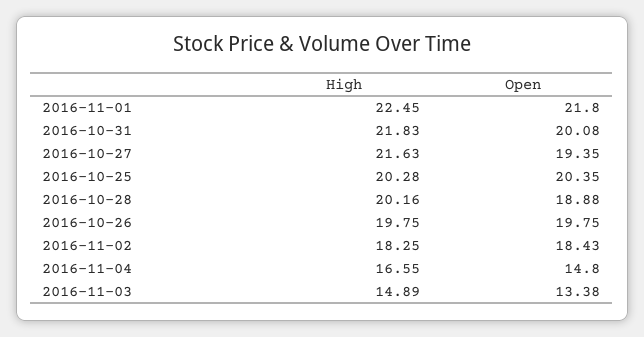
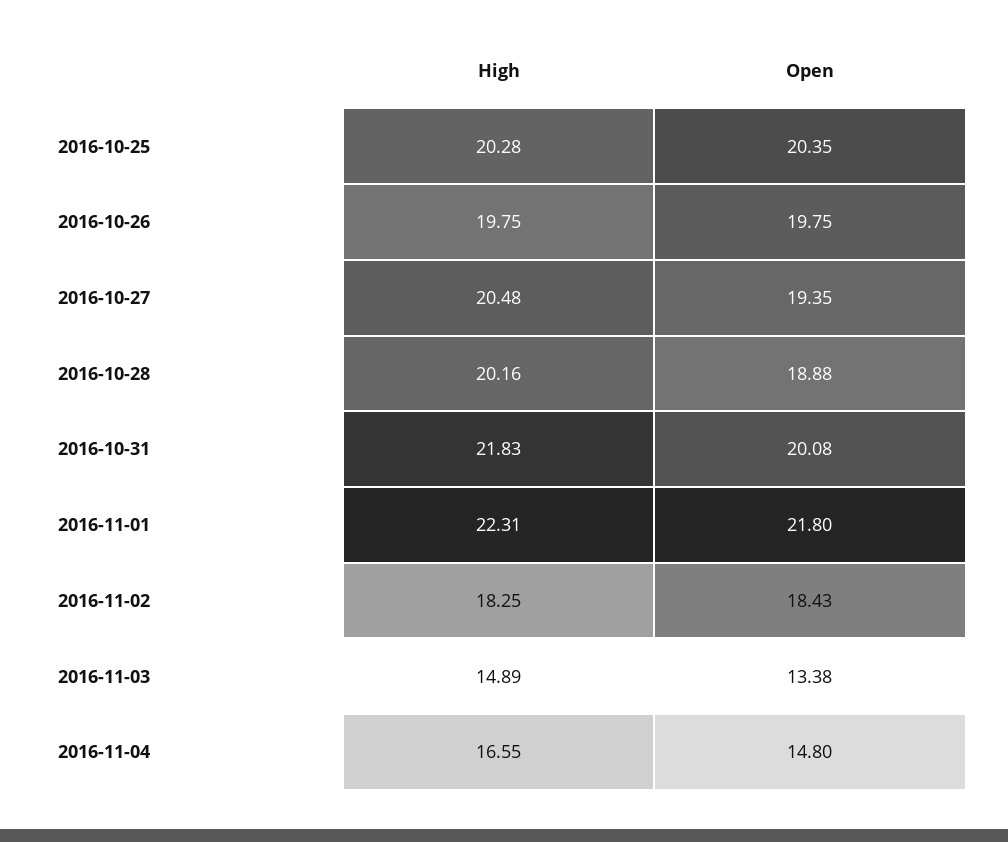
High, 2016-11-01: 22.45 -> 22.31
High, 2016-10-27: 21.63 -> 20.48

